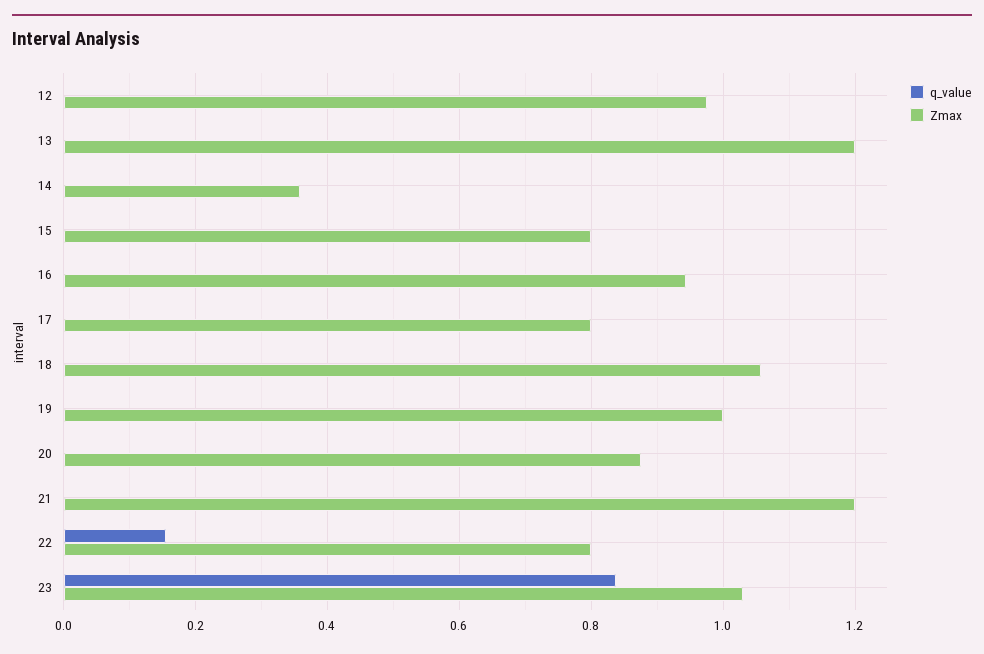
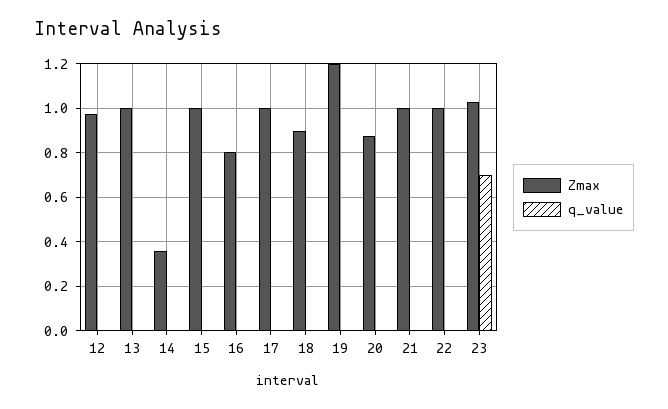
Zmax, 13: 1.2 -> 1
Zmax, 15: 0.8 -> 1
Zmax, 16: 0.94 -> 0.8
Zmax, 17: 0.8 -> 1
Zmax, 18: 1.06 -> 0.9
Zmax, 19: 1 -> 1.2
Zmax, 21: 1.2 -> 1
q_value, 22: 0.16 -> 0
Zmax, 22: 0.8 -> 1
q_value, 23: 0.84 -> 0.7

